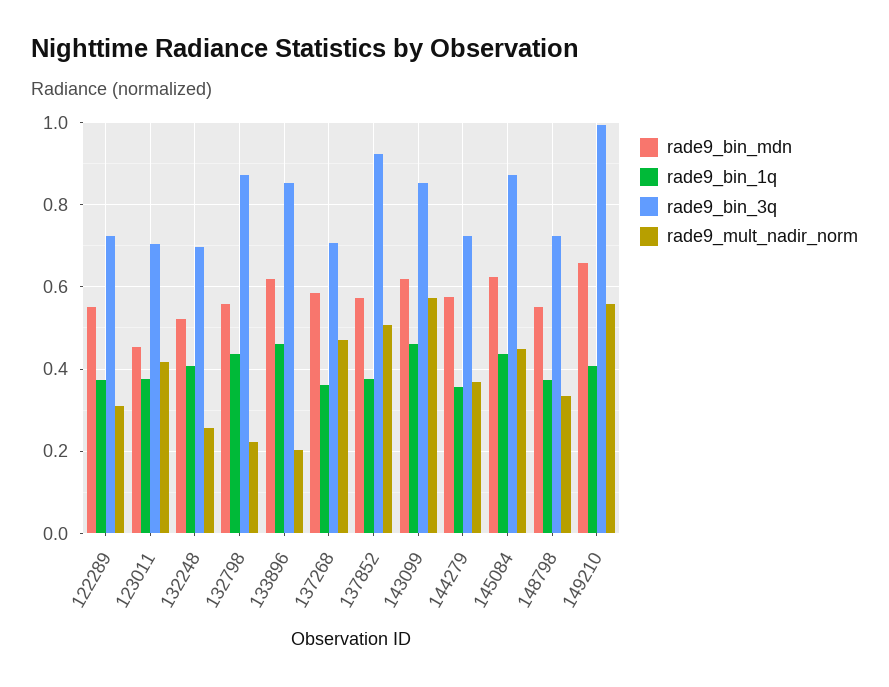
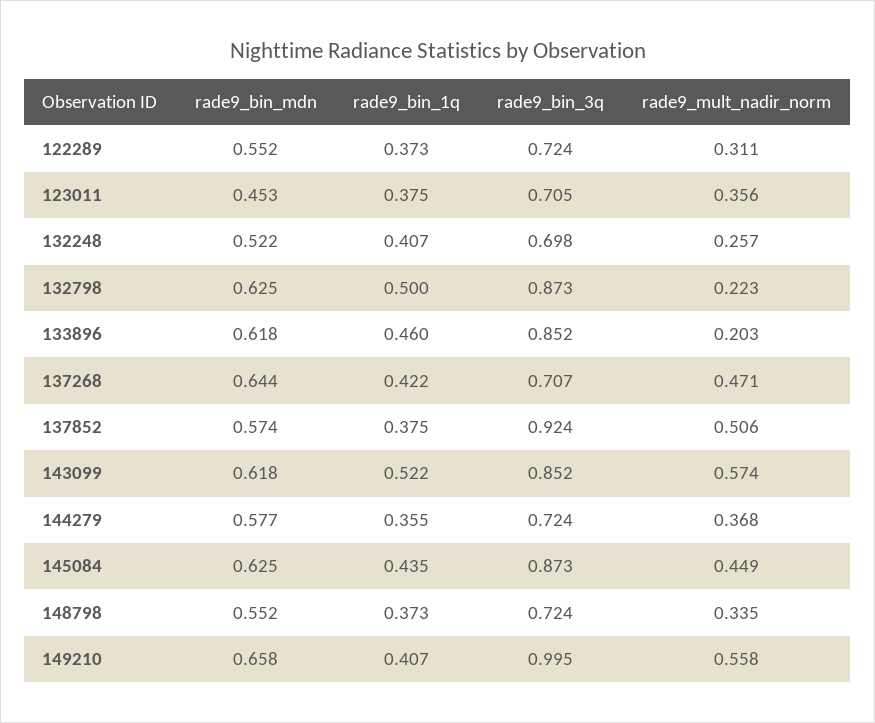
rade9_mult_nadir_norm, 123011: 0.42 -> 0.356
rade9_bin_mdn, 132798: 0.56 -> 0.625
rade9_bin_1q, 132798: 0.44 -> 0.5
rade9_bin_mdn, 137268: 0.58 -> 0.644
rade9_bin_1q, 137268: 0.36 -> 0.422
rade9_bin_1q, 143099: 0.46 -> 0.522

